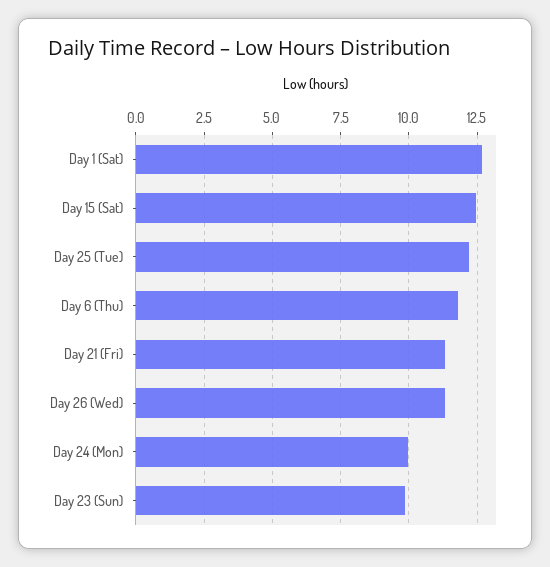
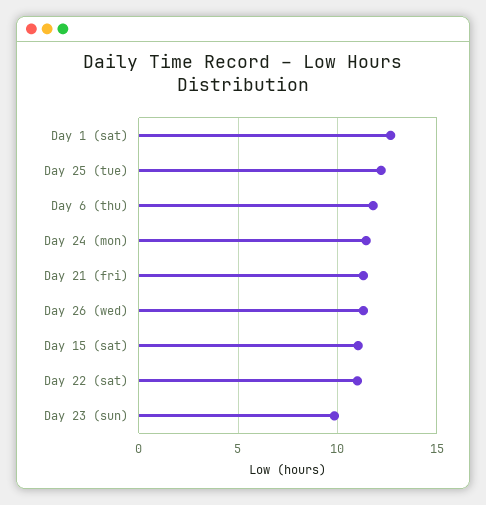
Day 15 (Sat): 12.5 -> 11
Day 24 (Mon): 10 -> 11.5
Day 22 (sat): none -> 11

